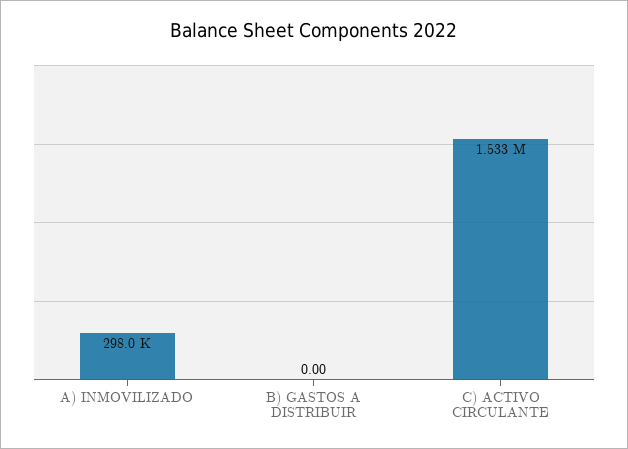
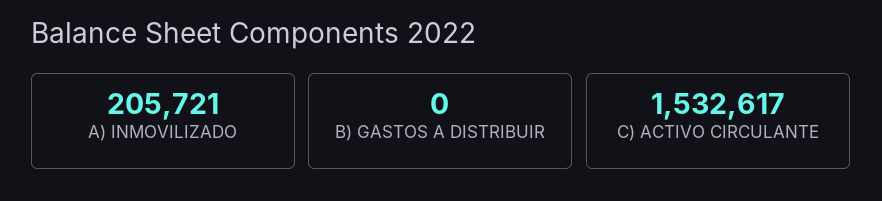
A) INMOVILIZADO: 298000 -> 205721

